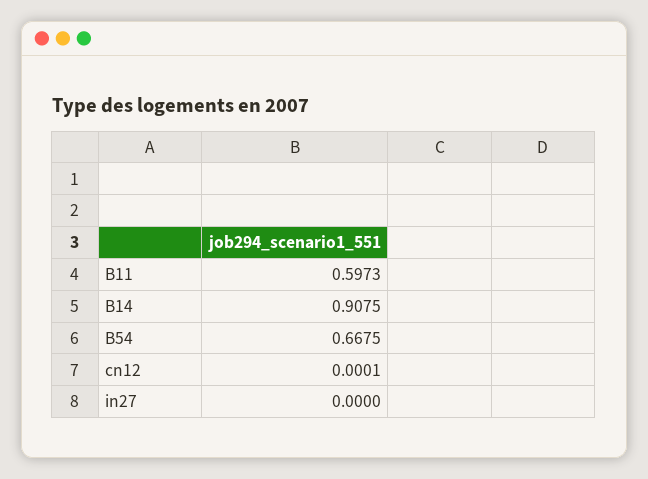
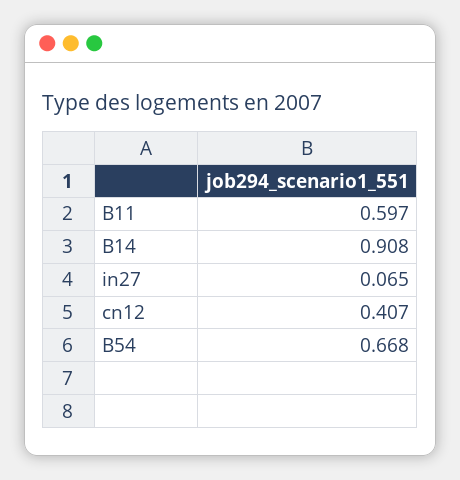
cn12: 0.0001 -> 0.407
in27: 0 -> 0.065

